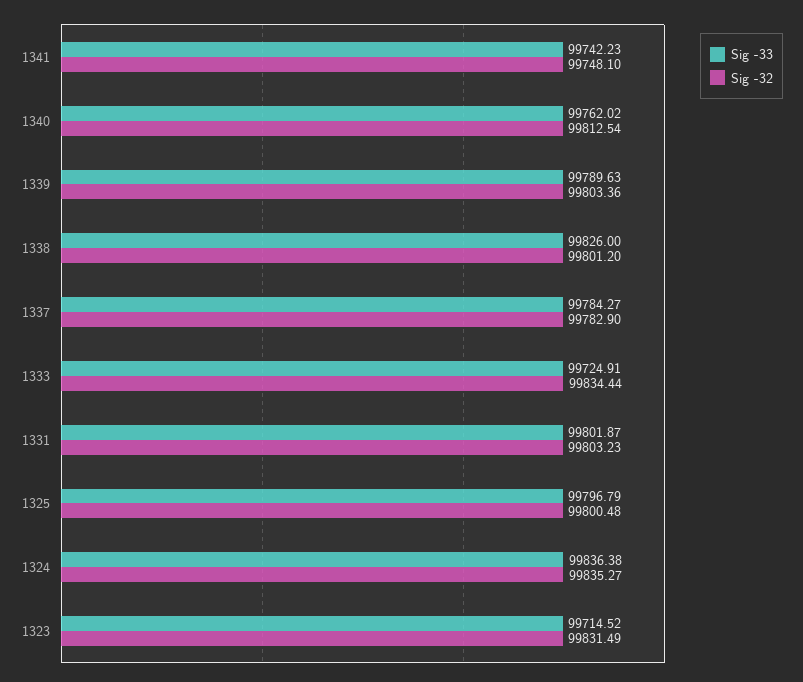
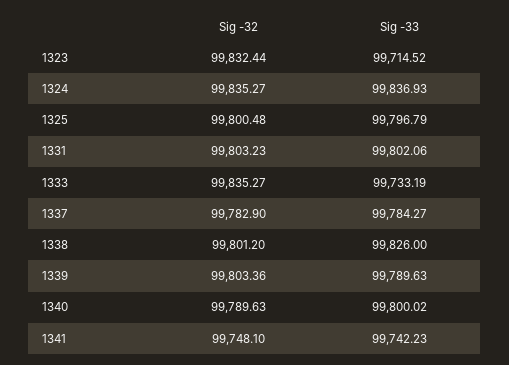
Sig -33, 1340: 99762.02 -> 99800.02
Sig -32, 1340: 99812.54 -> 99789.63
Sig -33, 1333: 99724.91 -> 99733.19
Sig -32, 1333: 99834.44 -> 99835.27
Sig -33, 1331: 99801.87 -> 99802.06
Sig -33, 1324: 99836.38 -> 99836.93
Sig -32, 1323: 99831.49 -> 99832.44

